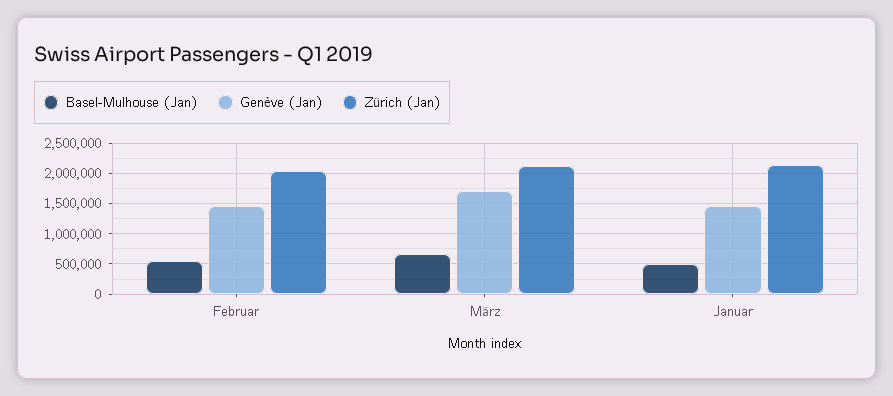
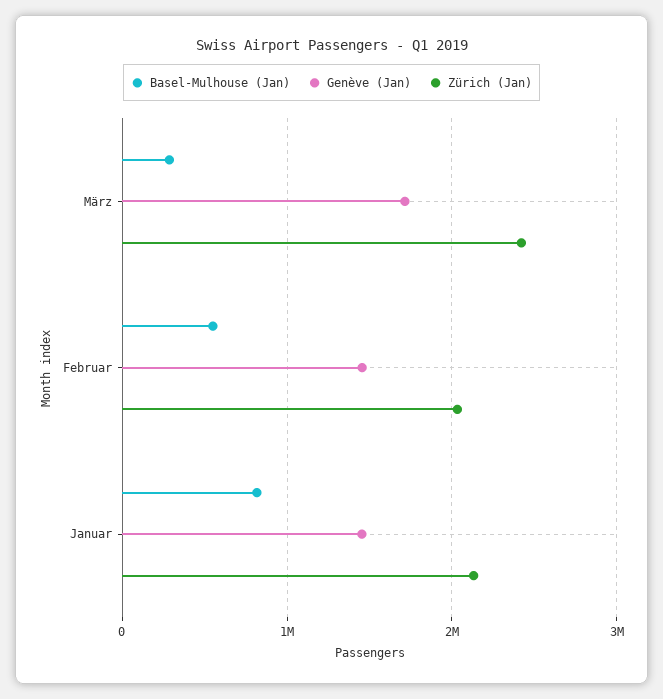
Basel-Mulhouse (Jan), März: 700000 -> 300000
Zürich (Jan), März: 2100000 -> 2400000
Basel-Mulhouse (Jan), Januar: 500000 -> 800000

